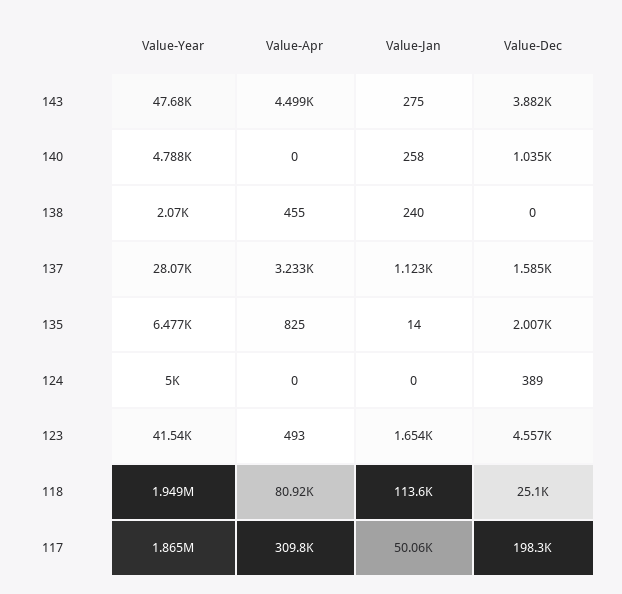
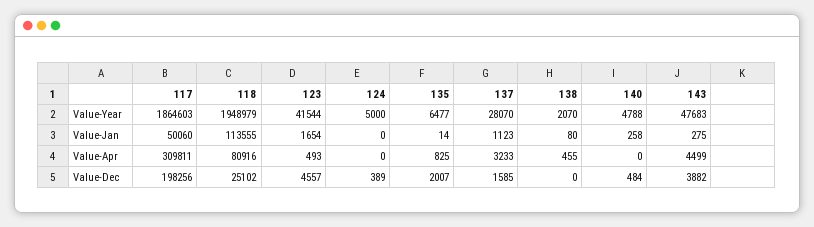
Value-Dec, 140: 1035 -> 484
Value-Jan, 138: 240 -> 80

